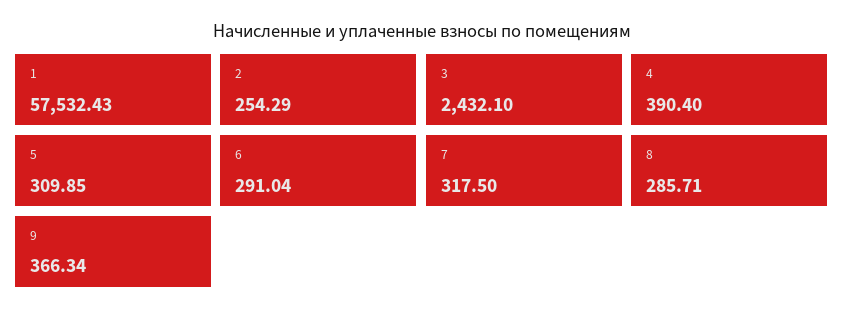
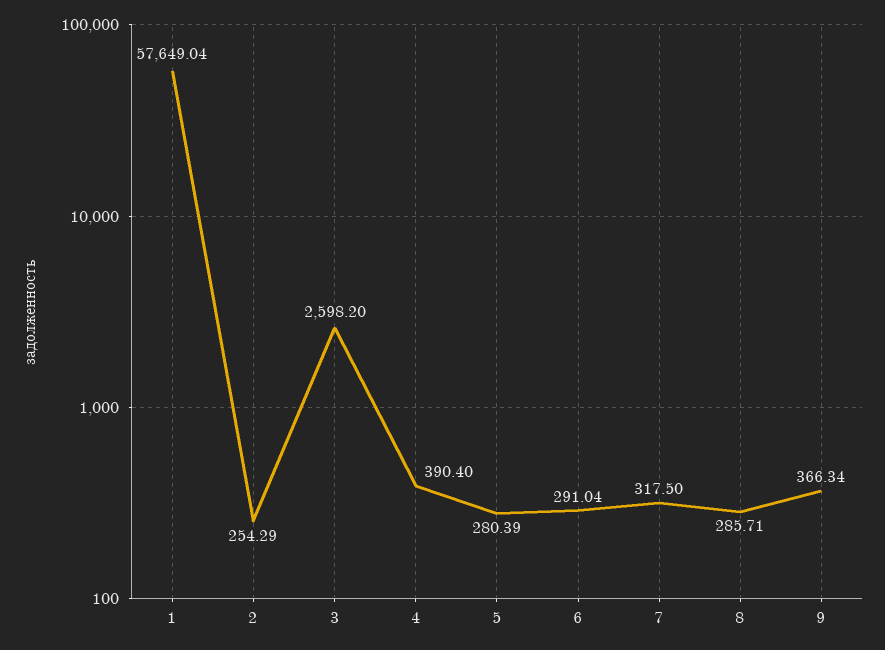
1: 57532.43 -> 57649.04
3: 2432.1 -> 2598.2
5: 309.85 -> 280.39

